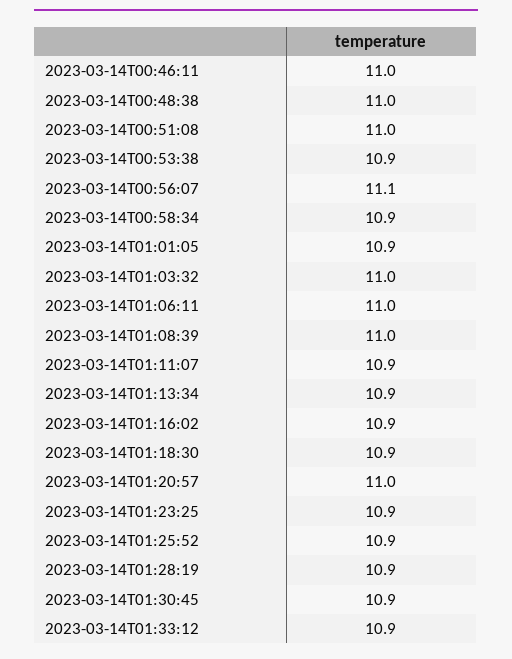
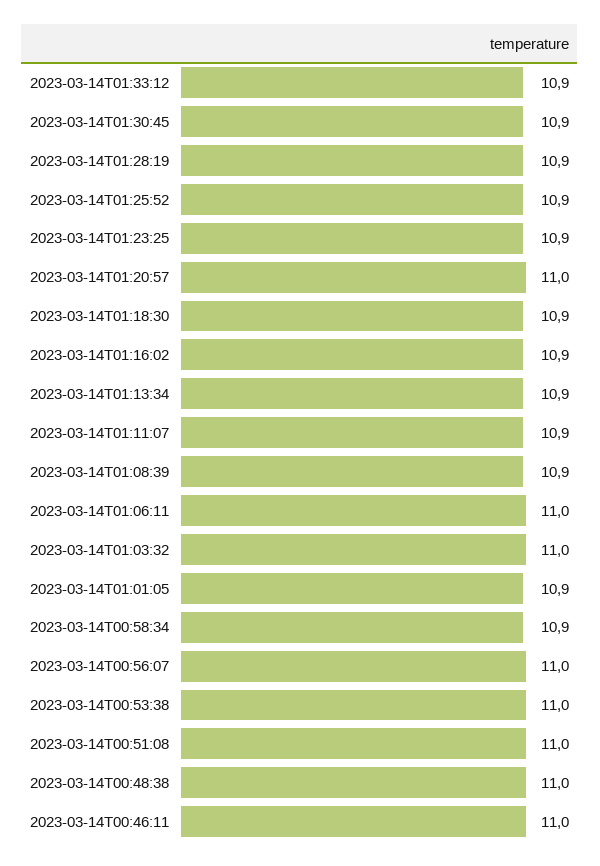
2023-03-14T00:53:38: 10.9 -> 11
2023-03-14T00:56:07: 11.1 -> 11
2023-03-14T01:08:39: 11 -> 10.9

